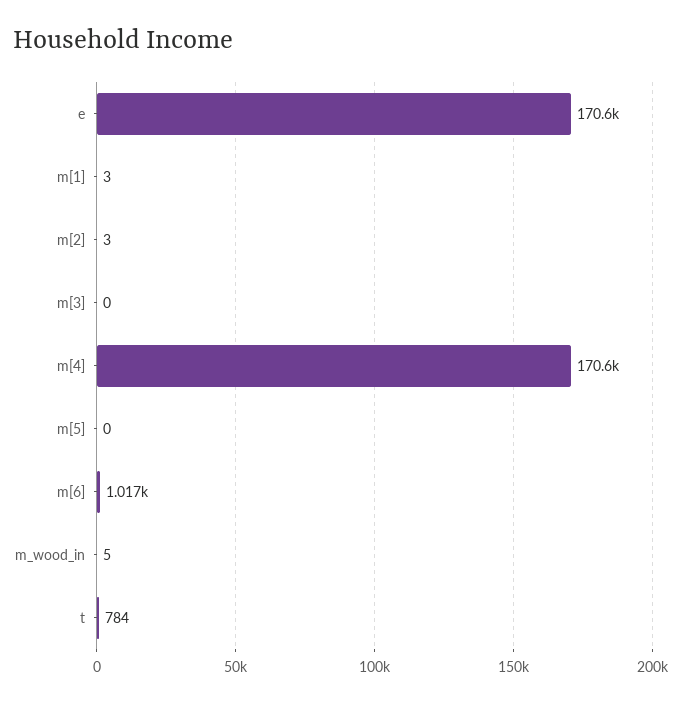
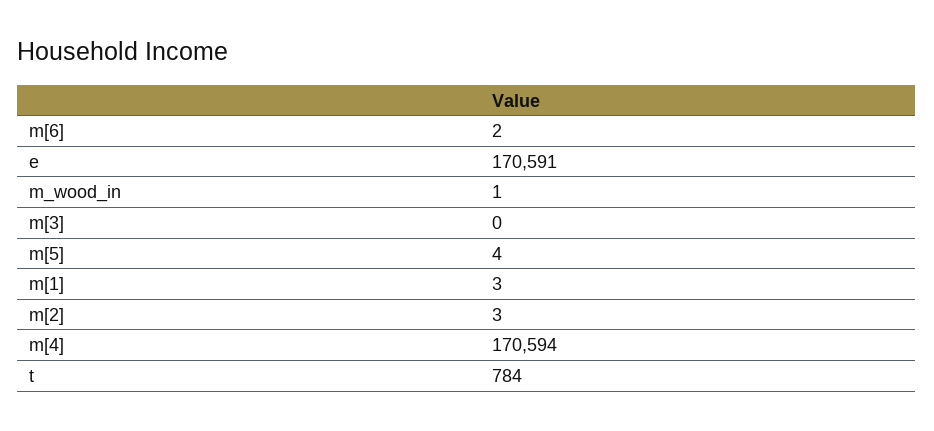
m[5]: 0 -> 4
m[6]: 1017 -> 2
m_wood_in: 5 -> 1

